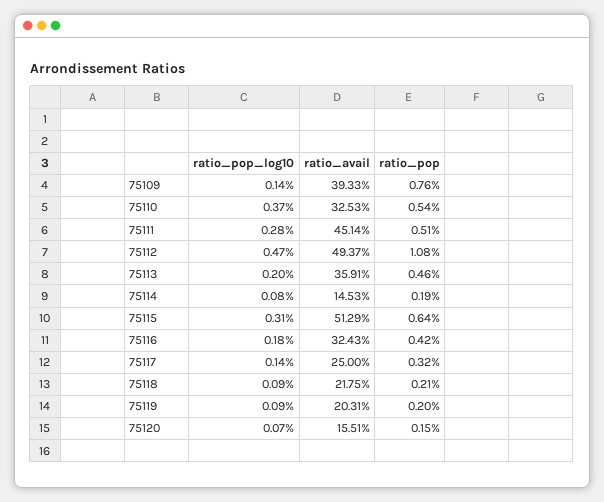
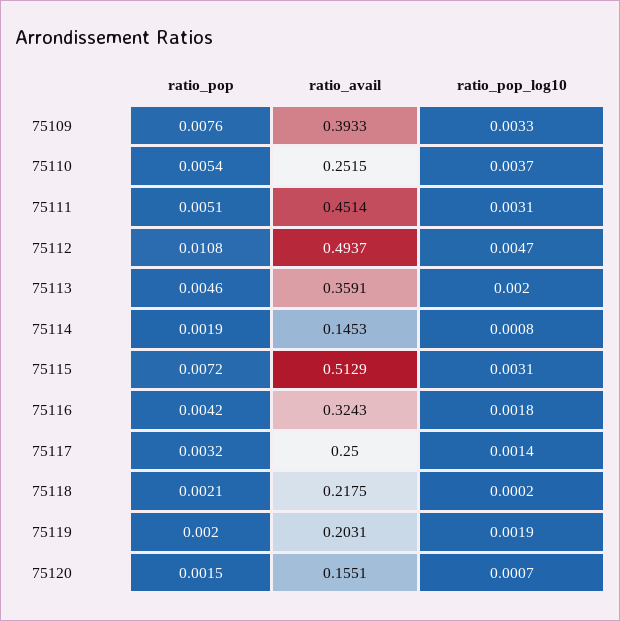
ratio_pop_log10, 75109: 0.0014 -> 0.0033
ratio_avail, 75110: 0.3253 -> 0.2515
ratio_pop_log10, 75111: 0.0028 -> 0.0031
ratio_pop, 75115: 0.0064 -> 0.0072
ratio_pop_log10, 75118: 0.0009 -> 0.0002
ratio_pop_log10, 75119: 0.0009 -> 0.0019

